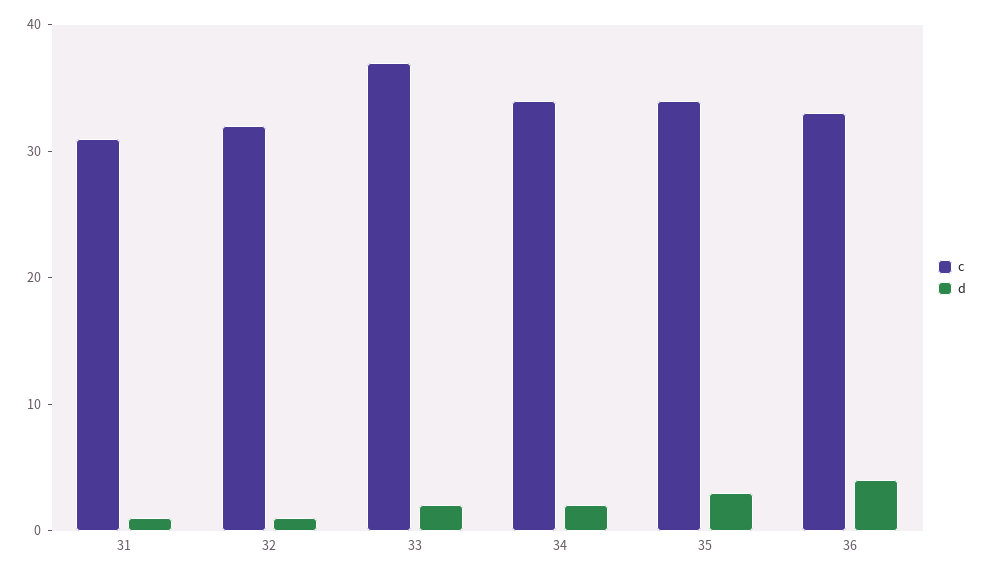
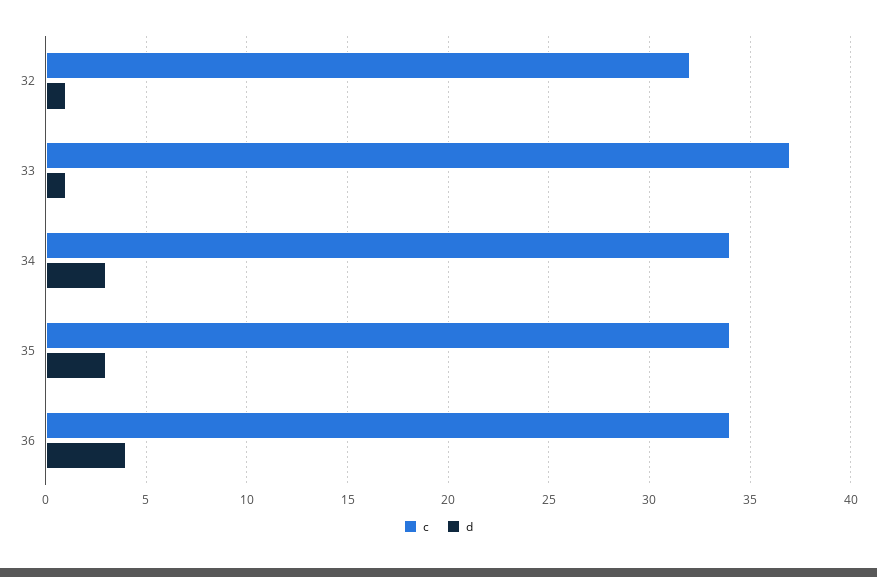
c, 31: 31 -> none
d, 31: 1 -> none
d, 33: 2 -> 1
d, 34: 2 -> 3
c, 36: 33 -> 34

